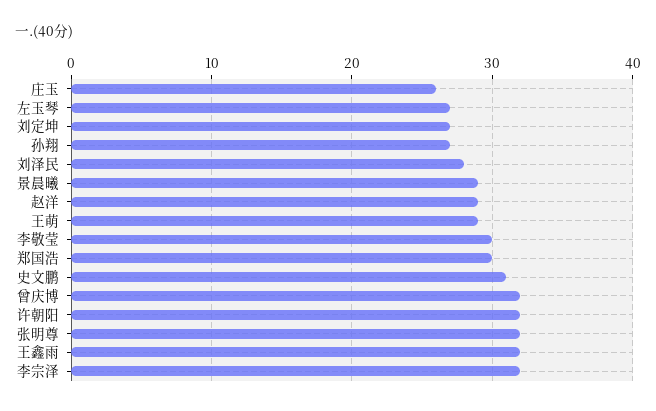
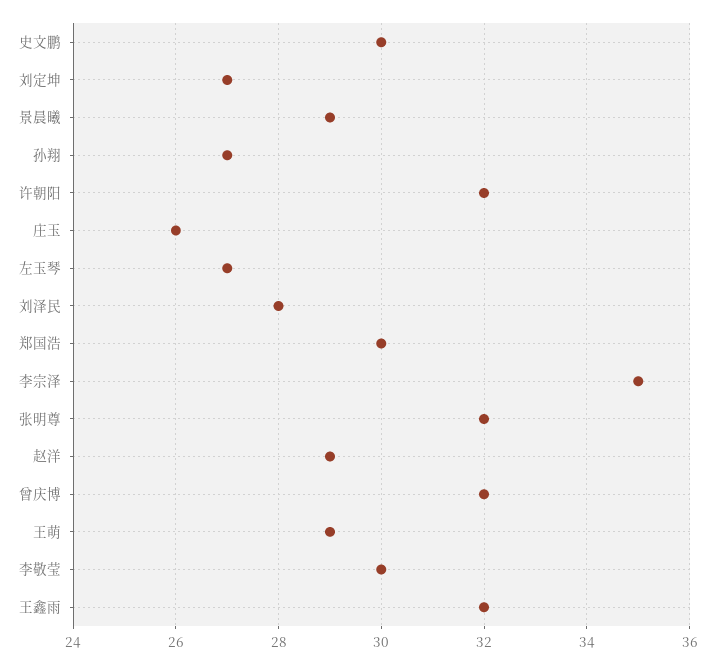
史文鹏: 31 -> 30
李宗泽: 32 -> 35

